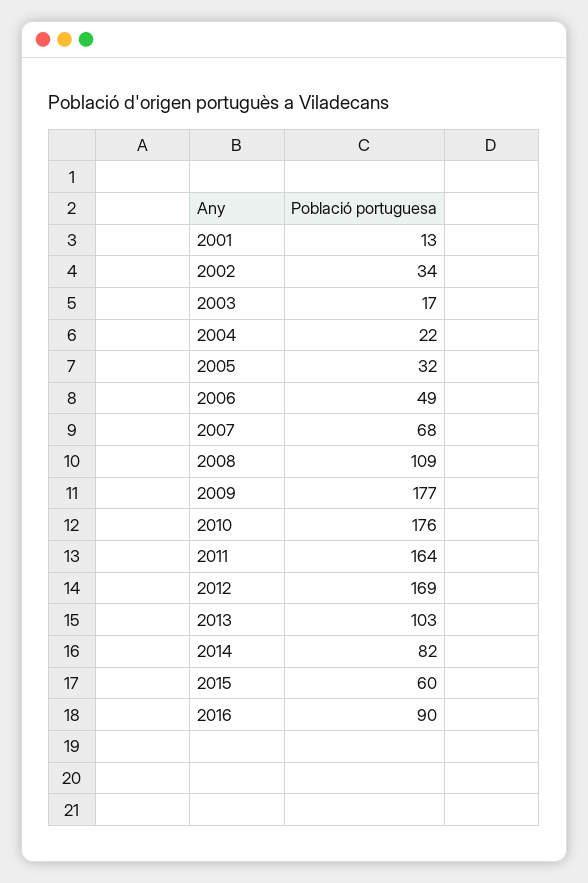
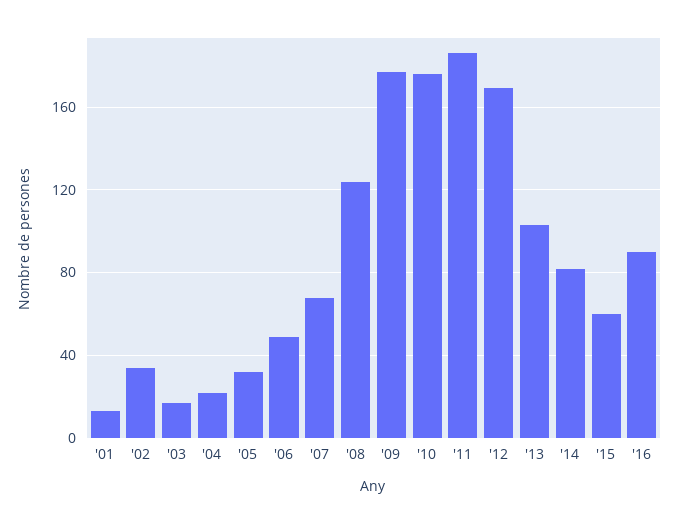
2008: 109 -> 125
2011: 164 -> 185

